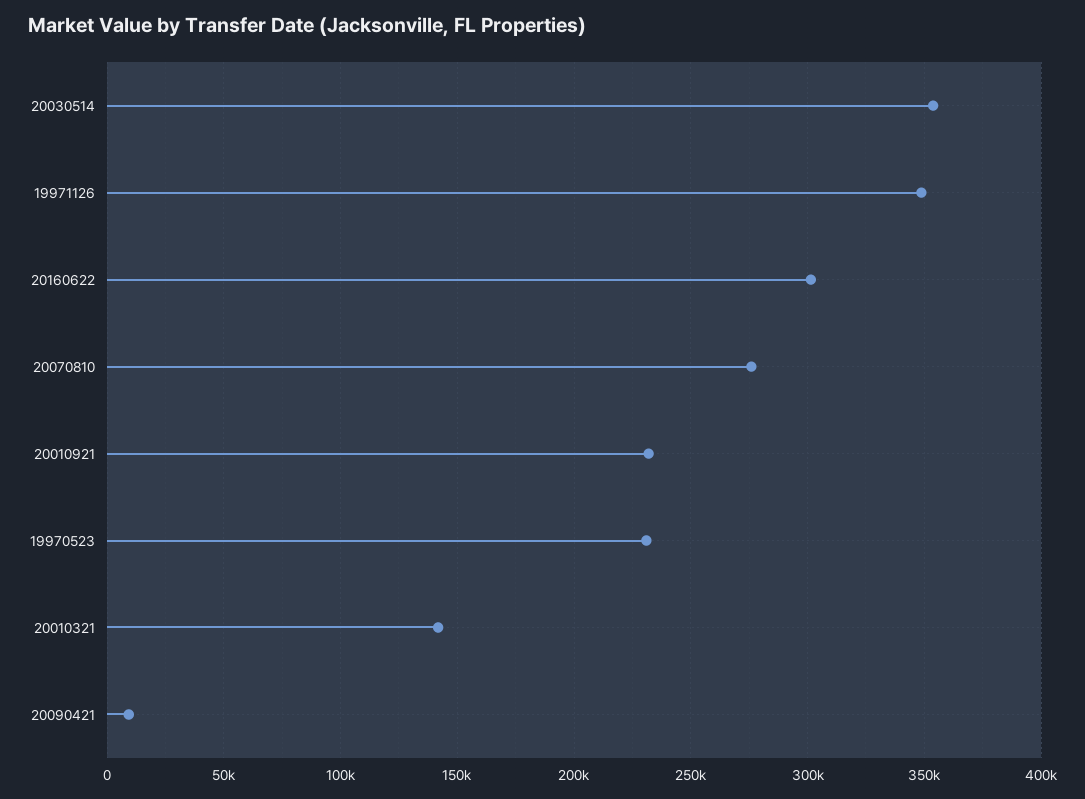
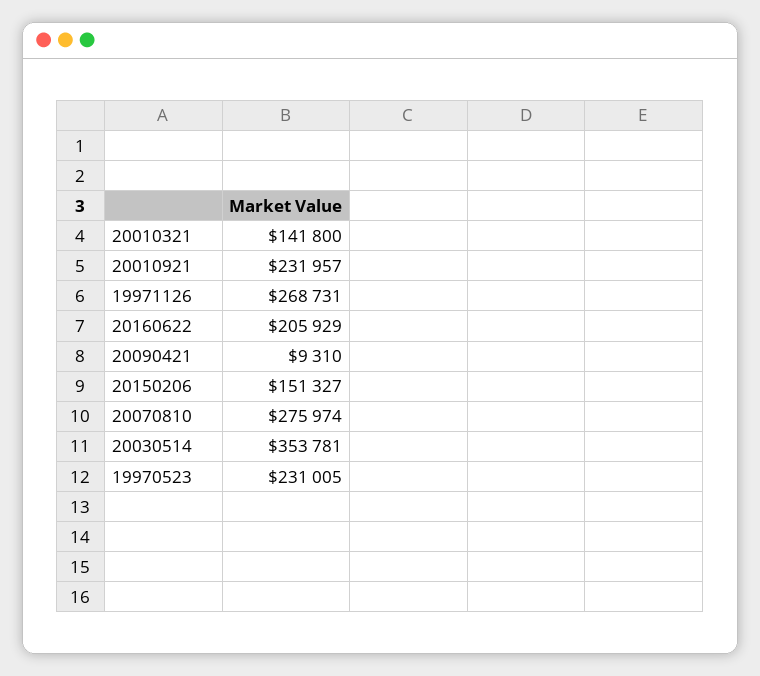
19971126: 350000 -> 268731
20160622: 300000 -> 205929
20150206: none -> 151327

